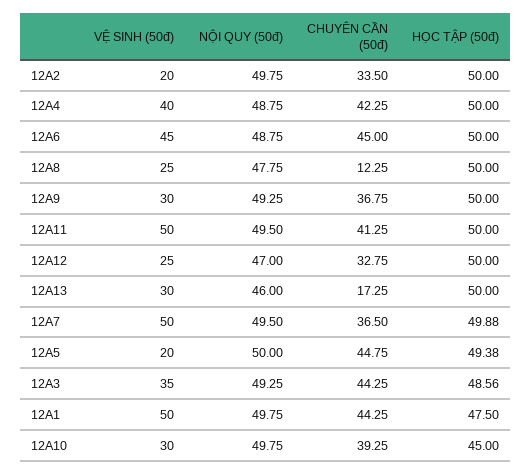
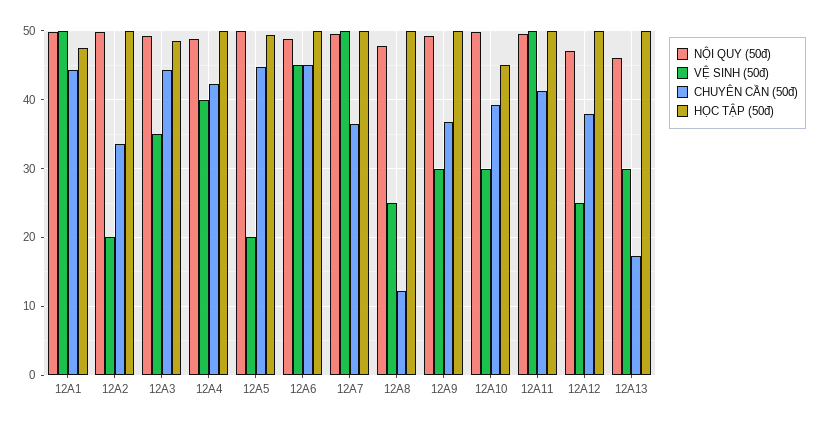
CHUYÊN CẦN (50đ), 12A12: 32.75 -> 38

